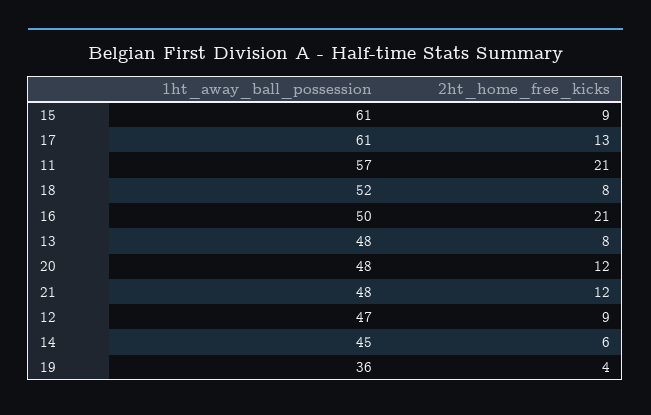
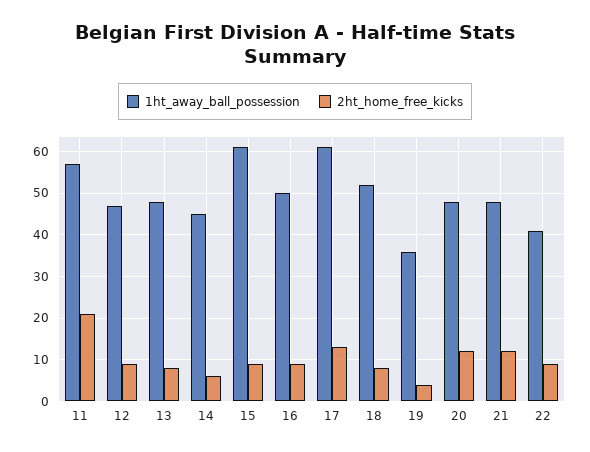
2ht_home_free_kicks, 16: 21 -> 10
1ht_away_ball_possession, 22: none -> 40
2ht_home_free_kicks, 22: none -> 10

